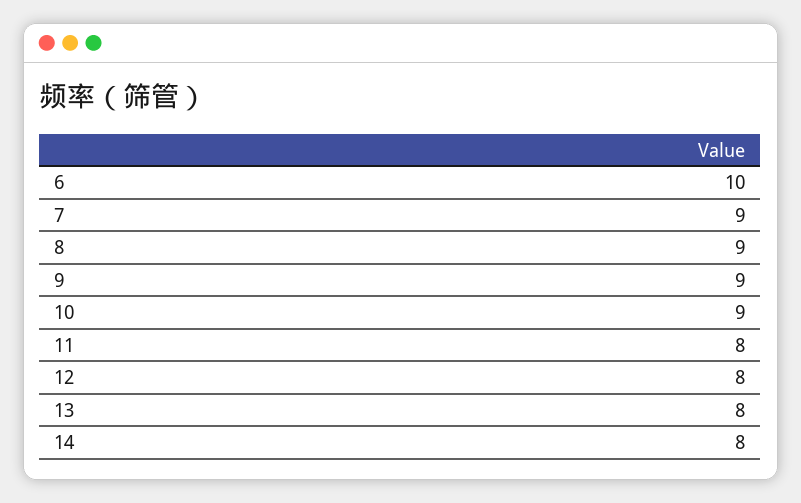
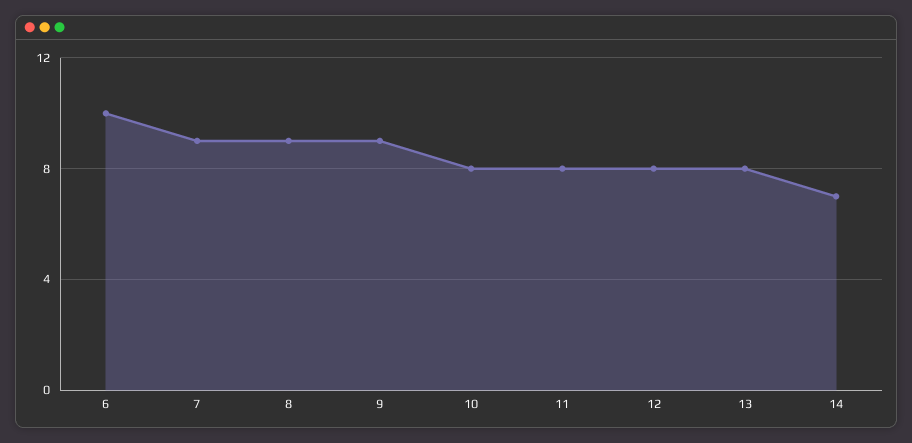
10: 9 -> 8
14: 8 -> 7

